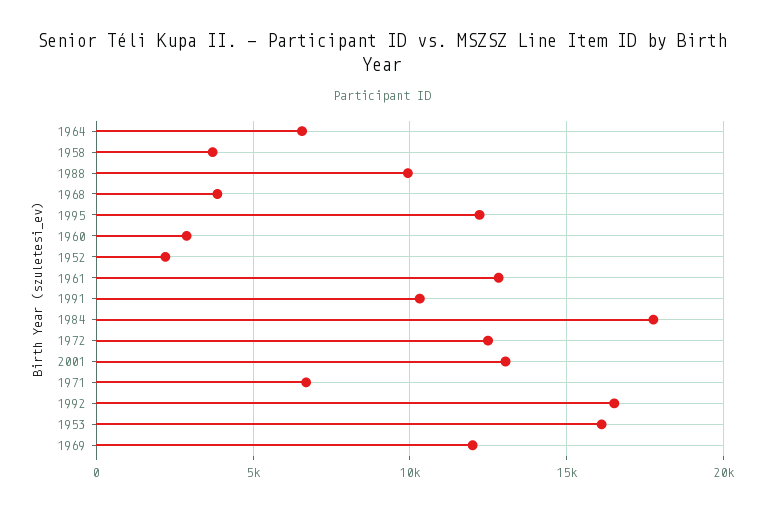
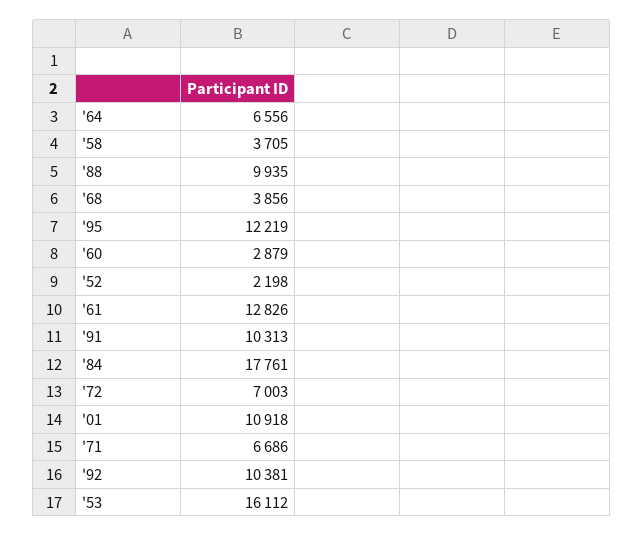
1972: 12500 -> 7003
2001: 13000 -> 10918
1992: 16500 -> 10381
1969: 12000 -> none

